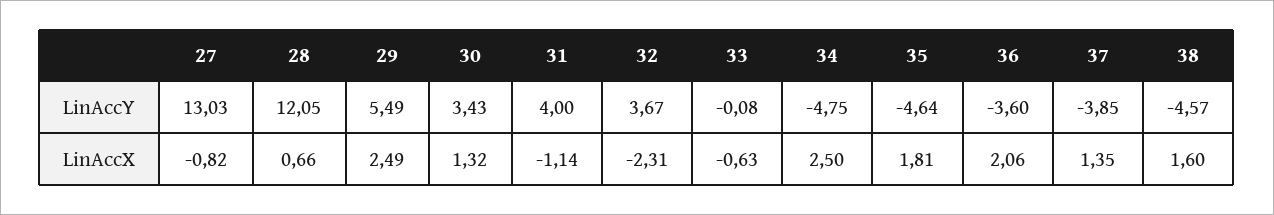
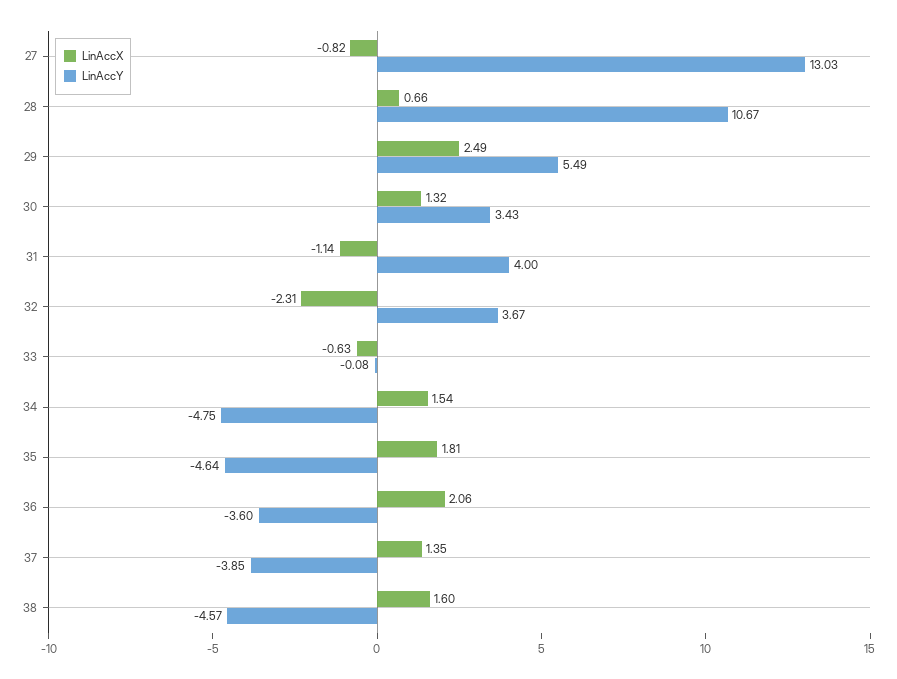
LinAccY, 28: 12.05 -> 10.67
LinAccX, 34: 2.5 -> 1.54

